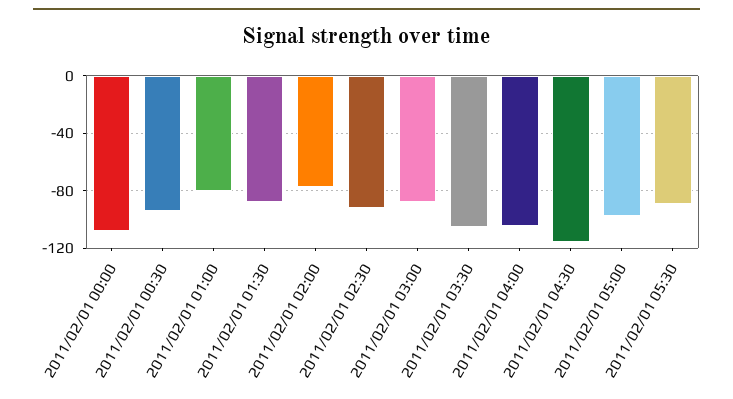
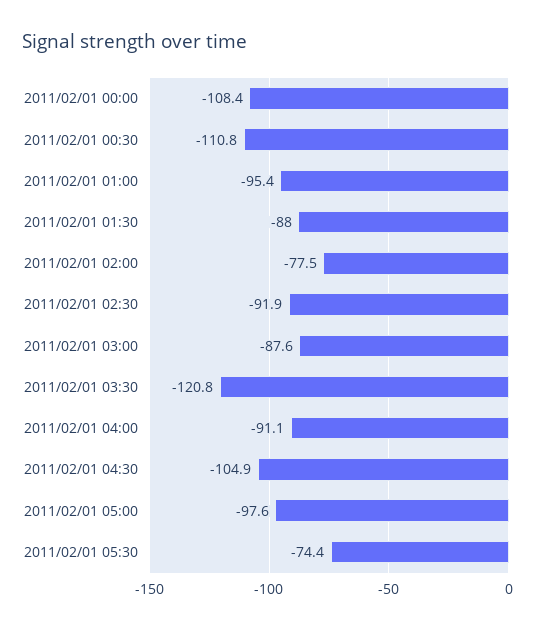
2011/02/01 00:30: -95 -> -110.8
2011/02/01 01:00: -80 -> -95.4
2011/02/01 03:30: -105 -> -120.8
2011/02/01 04:00: -105 -> -91.1
2011/02/01 04:30: -115 -> -104.9
2011/02/01 05:30: -90 -> -74.4

